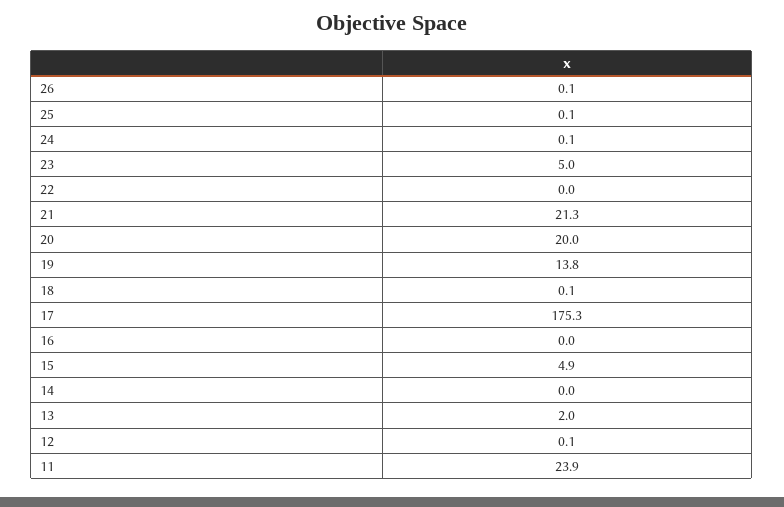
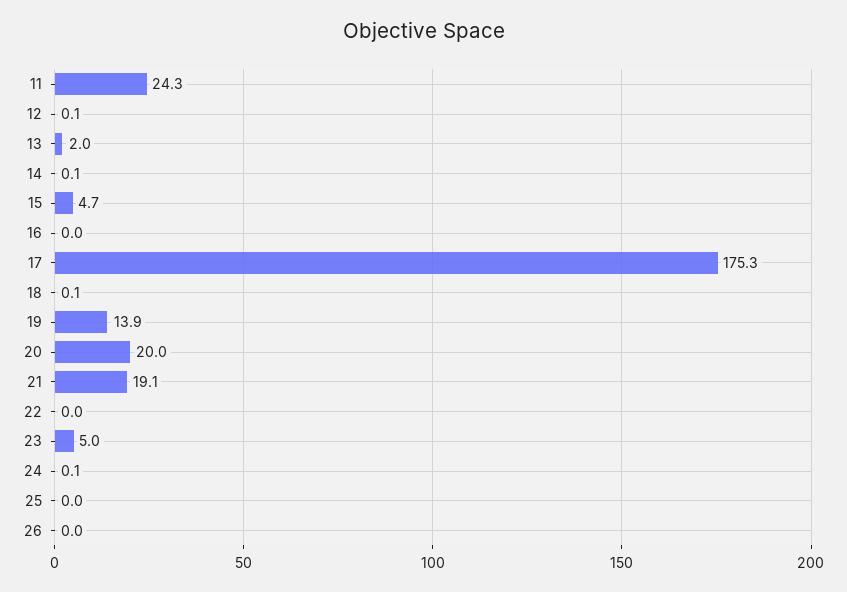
26: 0.1 -> 0
25: 0.1 -> 0
21: 21.3 -> 19.1
19: 13.8 -> 13.9
15: 4.9 -> 4.7
14: 0 -> 0.1
11: 23.9 -> 24.3

